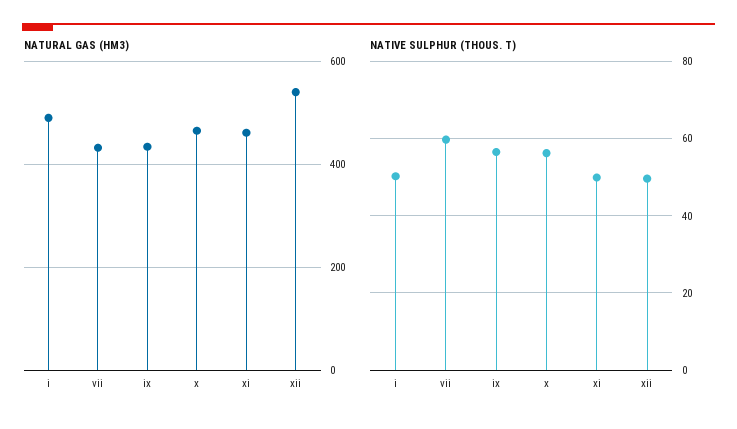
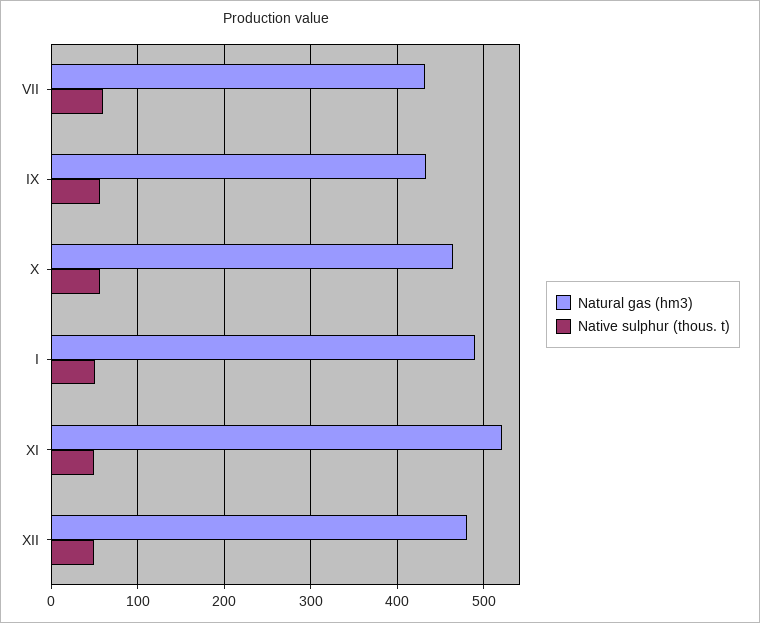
NATURAL GAS (HM3), xi: 460 -> 520
NATURAL GAS (HM3), xii: 540 -> 480

